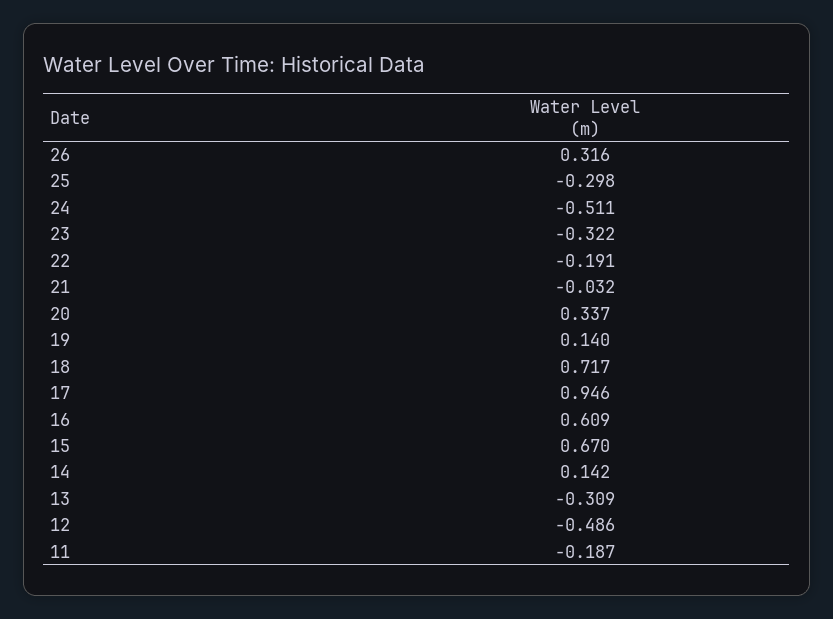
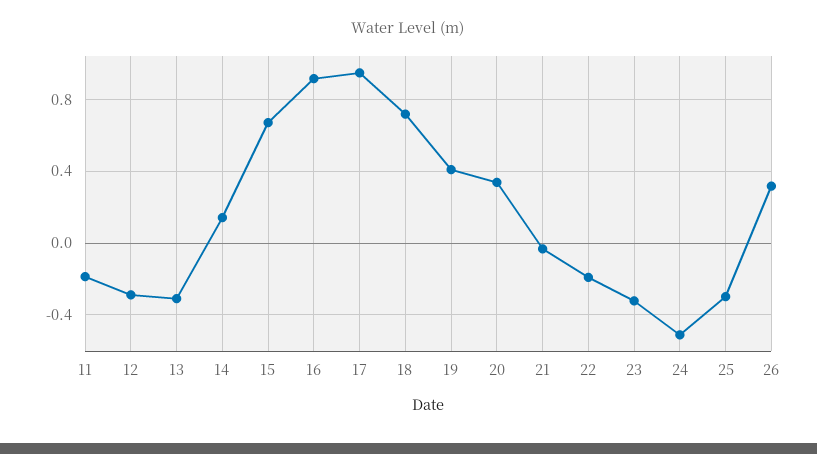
19: 0.14 -> 0.4
16: 0.609 -> 0.9
12: -0.486 -> -0.3

